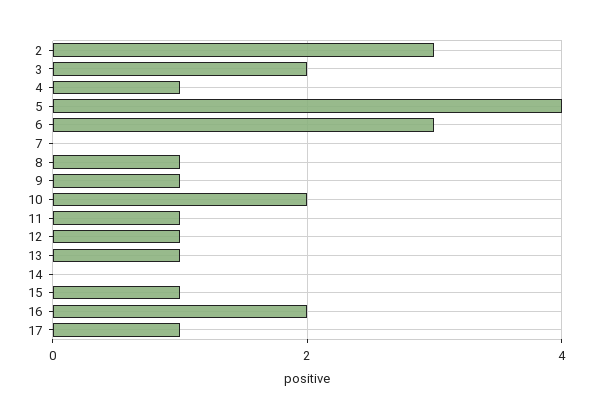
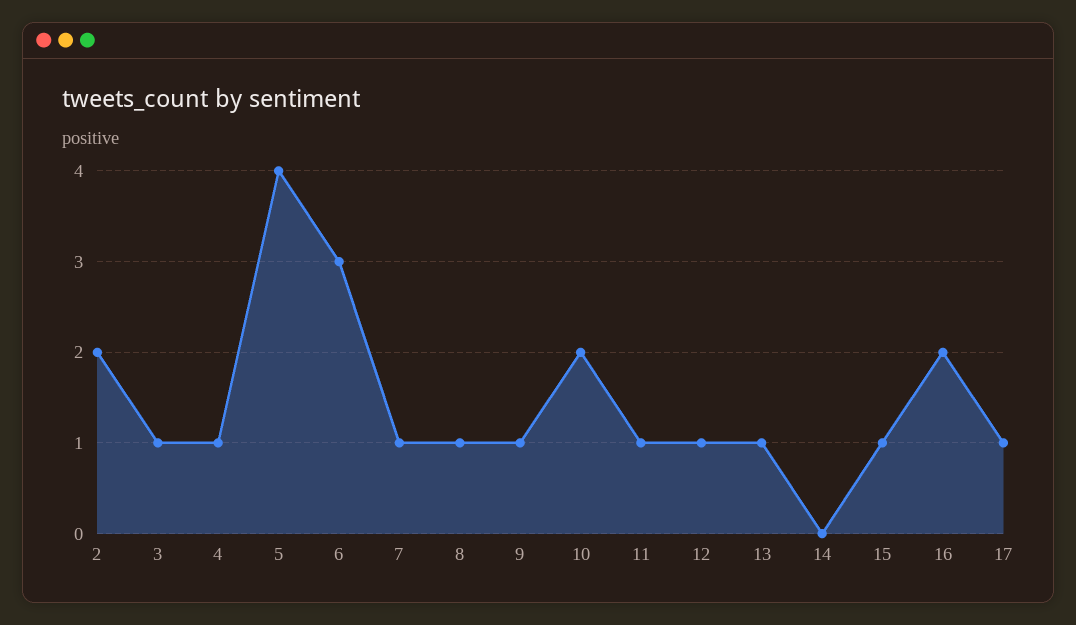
2: 3 -> 2
3: 2 -> 1
7: 0 -> 1

